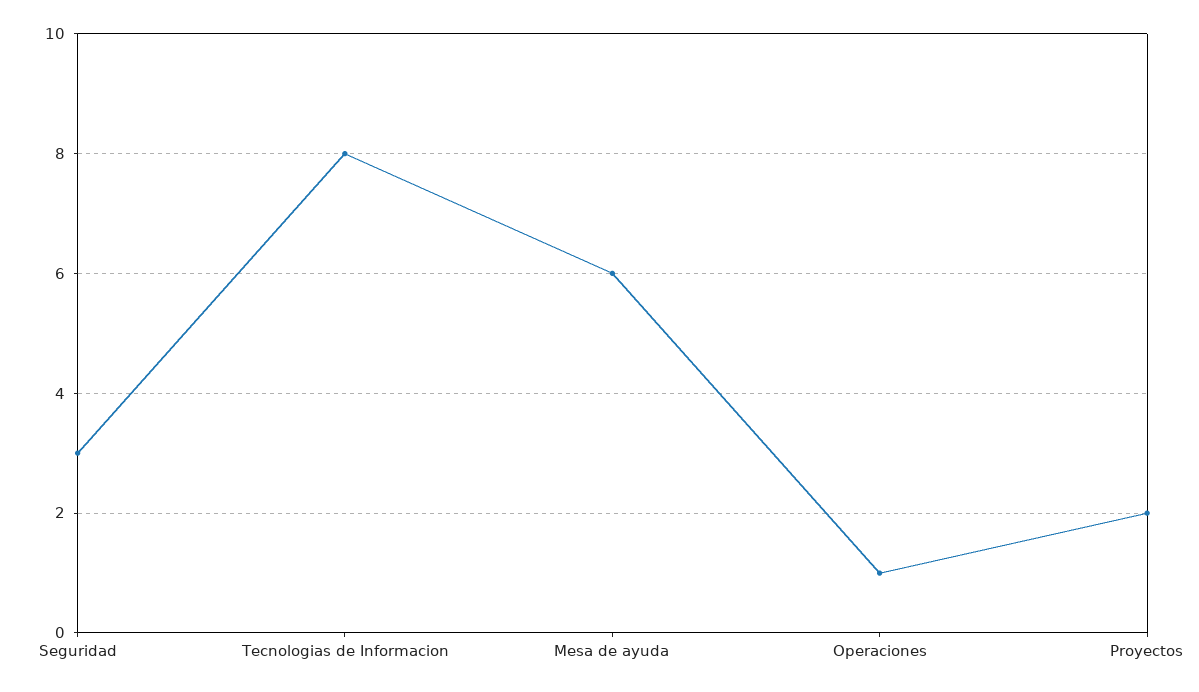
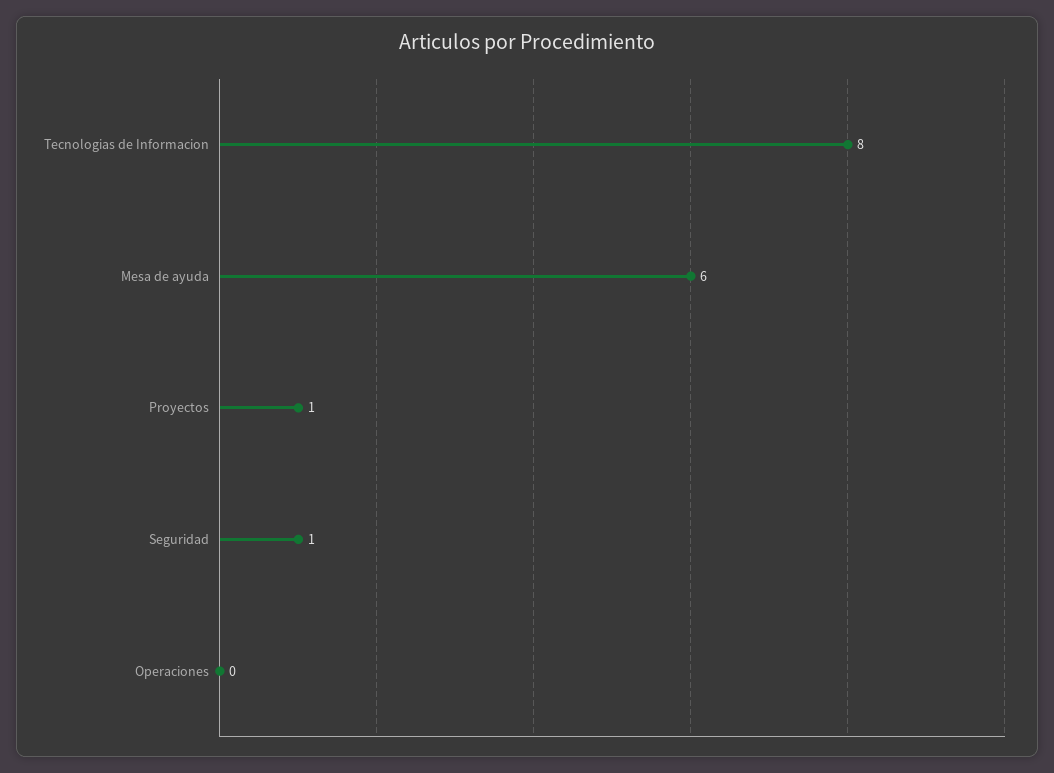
Seguridad: 3 -> 1
Operaciones: 1 -> 0
Proyectos: 2 -> 1

